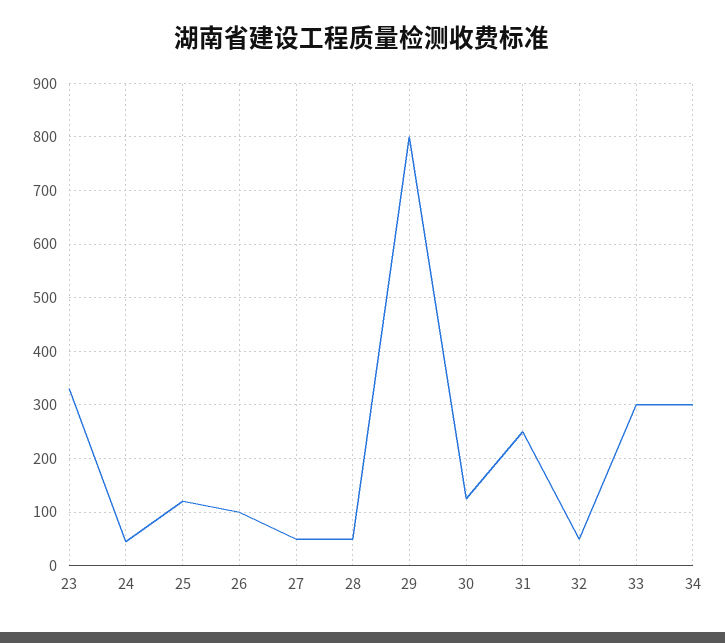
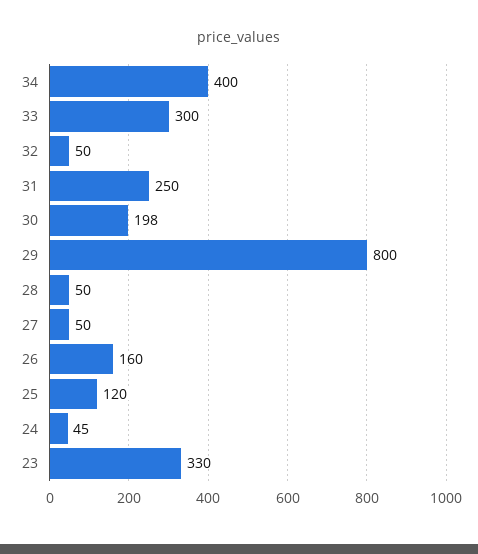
26: 100 -> 160
30: 120 -> 198
34: 300 -> 400

